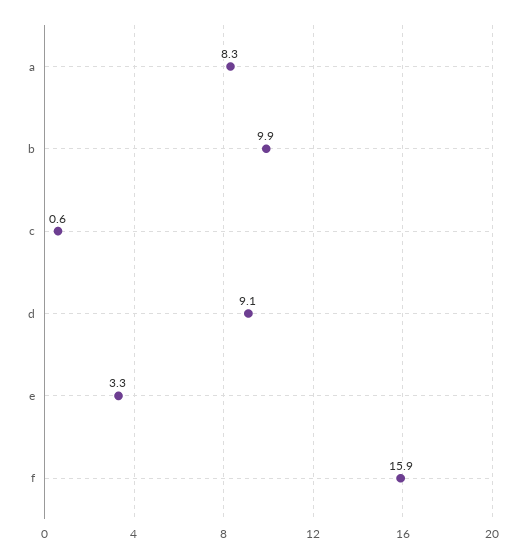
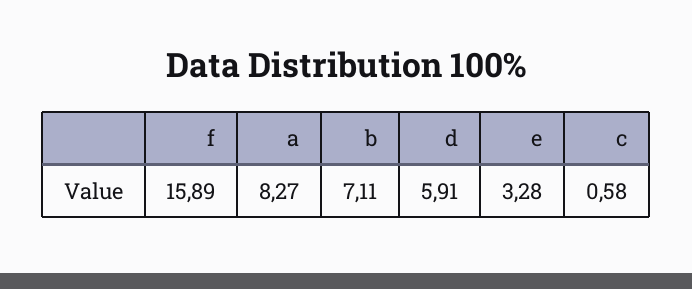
b: 9.9 -> 7.11
d: 9.1 -> 5.91

